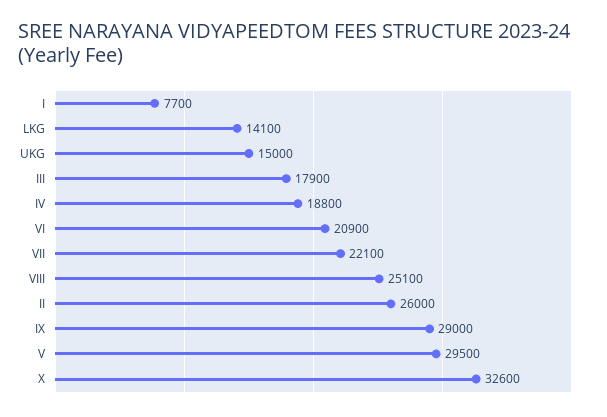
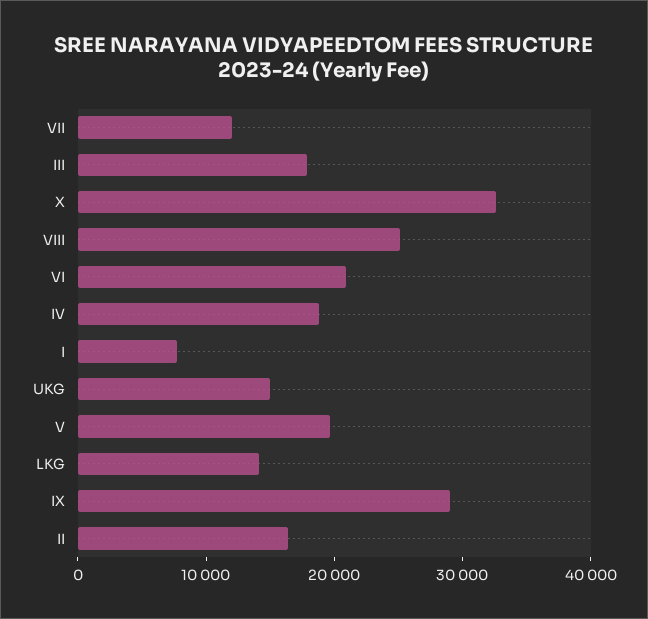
VII: 22100 -> 12000
II: 26000 -> 16000
V: 29500 -> 20000

